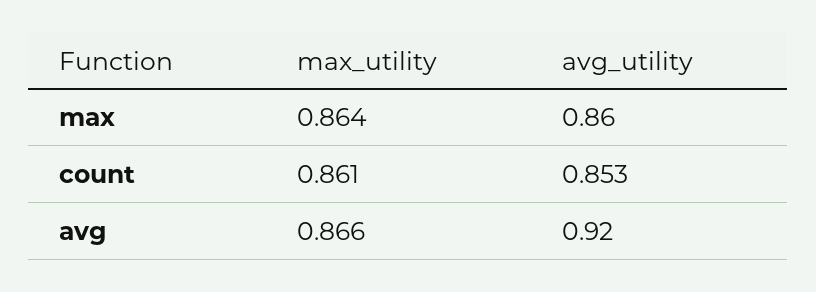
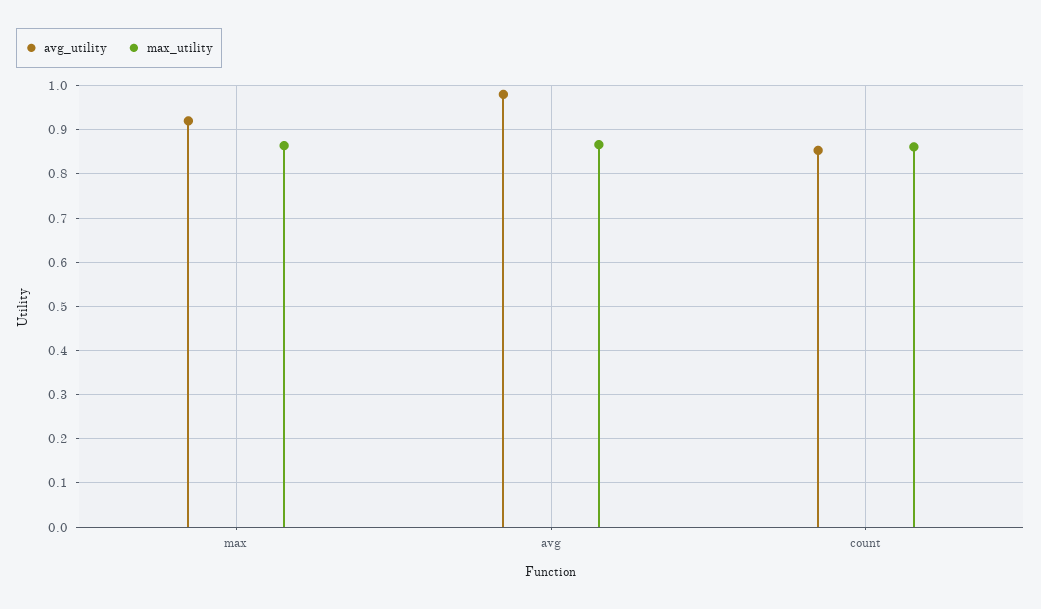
avg_utility, max: 0.86 -> 0.92
avg_utility, avg: 0.92 -> 0.98

